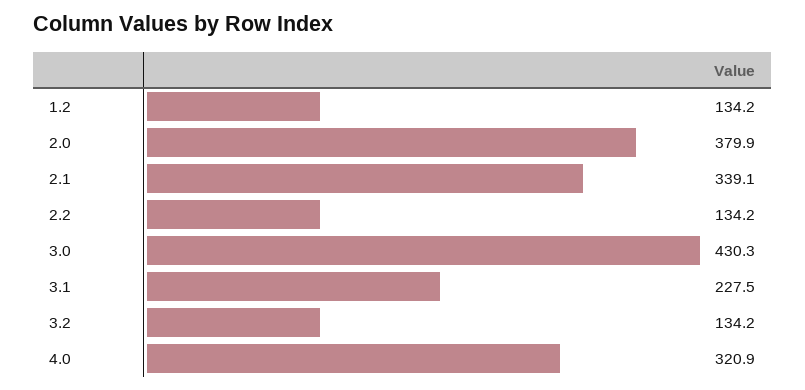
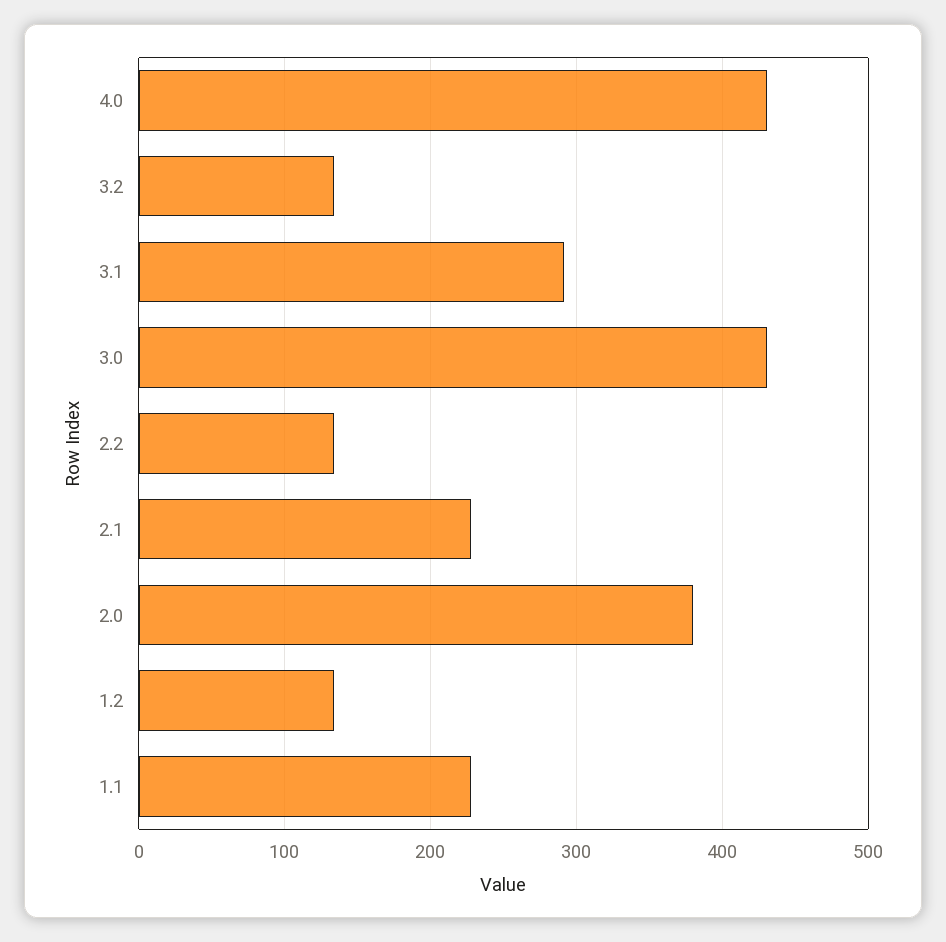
2.1: 339.1 -> 230
3.1: 227.5 -> 290
4.0: 320.9 -> 430
1.1: none -> 230

